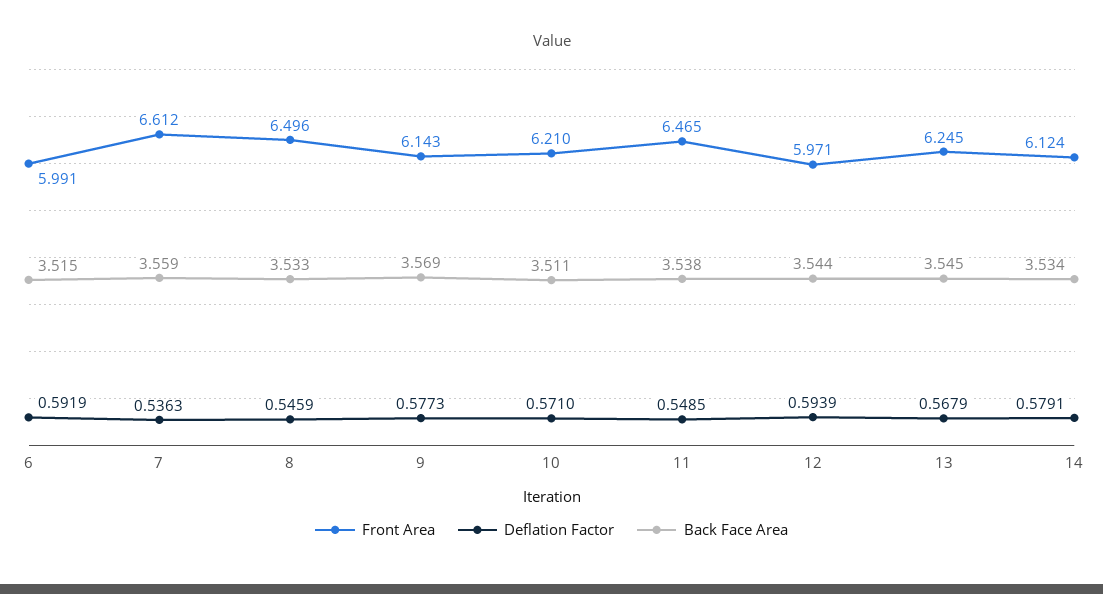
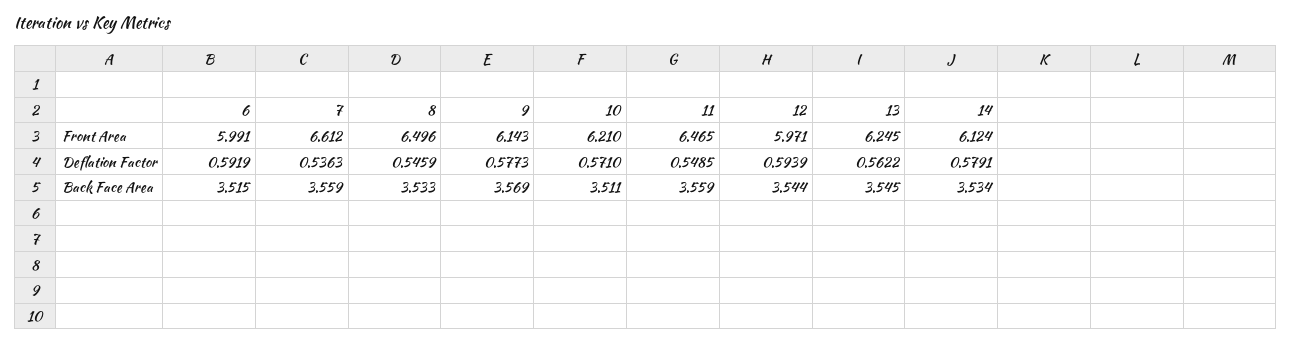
Back Face Area, 11: 3.538 -> 3.559
Deflation Factor, 13: 0.5679 -> 0.5622

